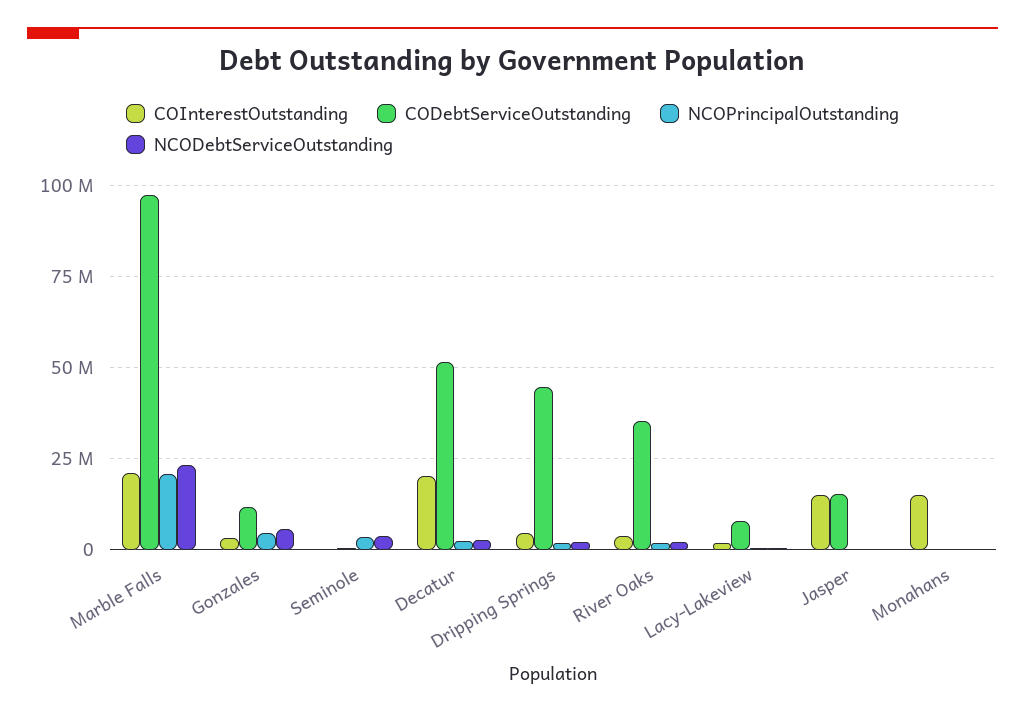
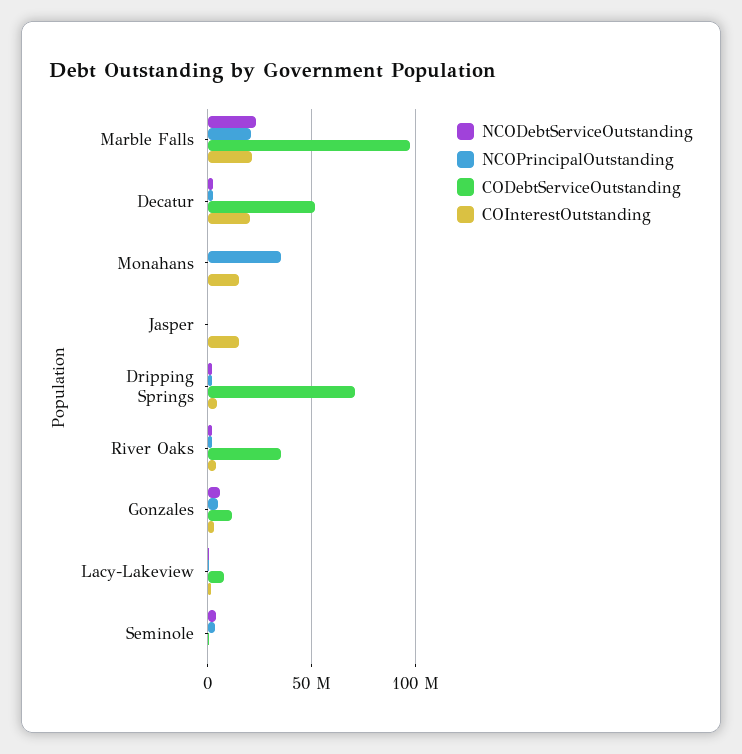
CODebtServiceOutstanding, Dripping Springs: 45000000 -> 70000000
CODebtServiceOutstanding, Jasper: 15000000 -> 0
NCOPrincipalOutstanding, Monahans: 0 -> 35000000

